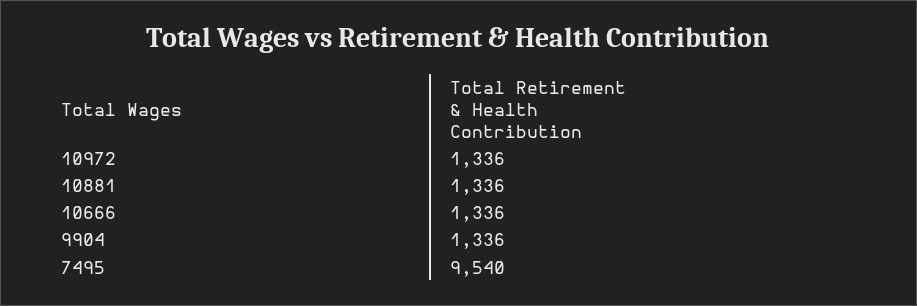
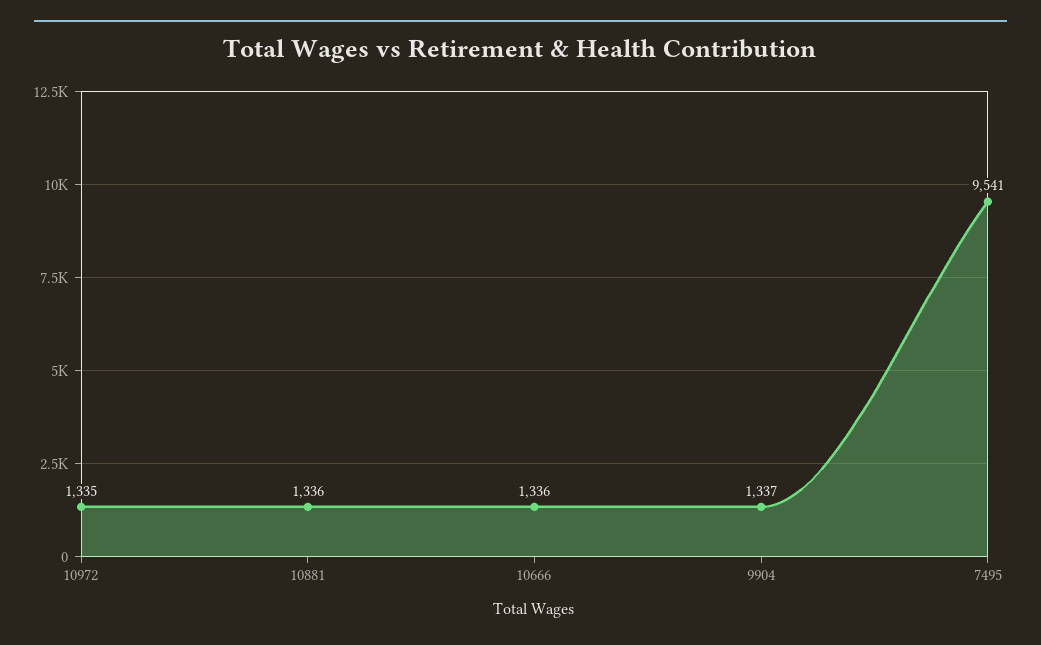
10972: 1336 -> 1335
9904: 1336 -> 1337
7495: 9540 -> 9541

